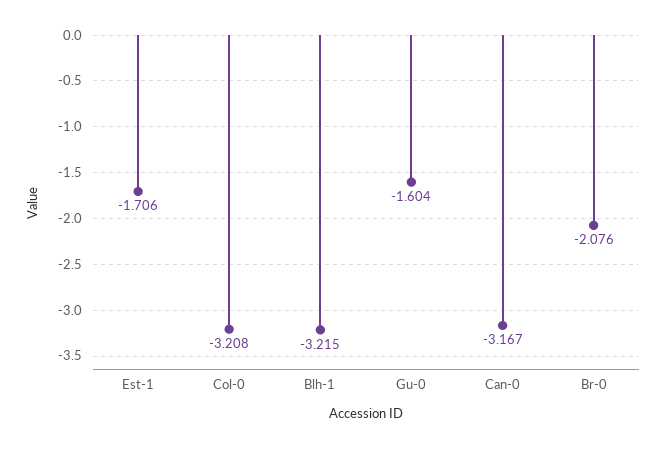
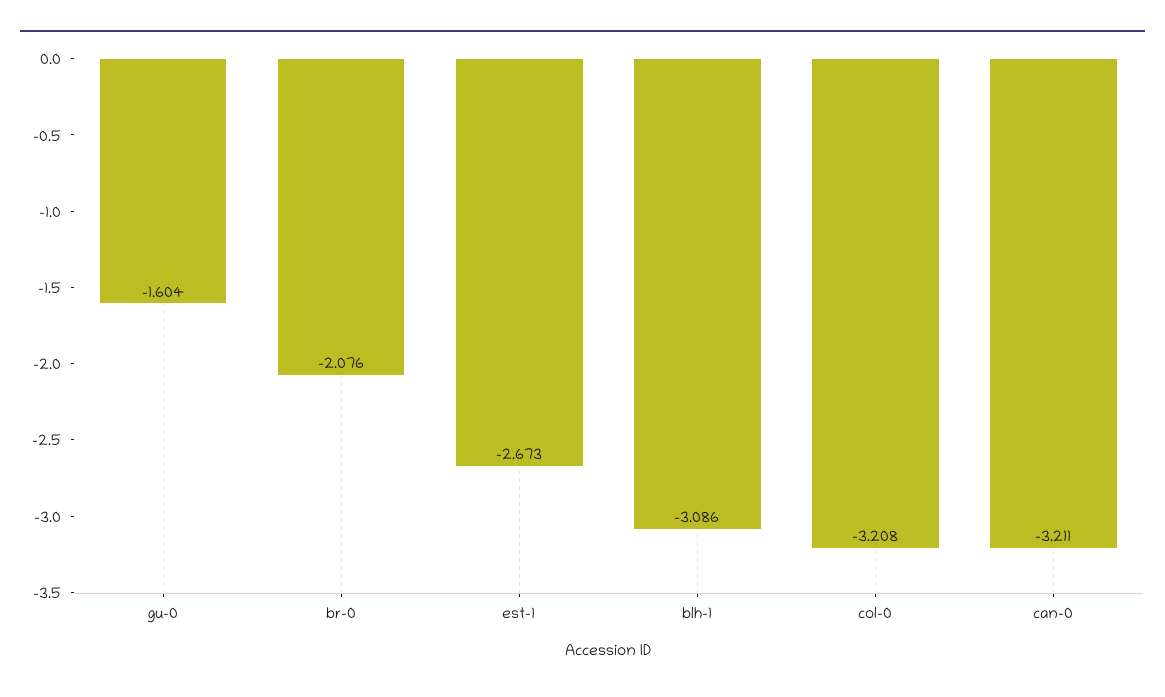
Est-1: -1.706 -> -2.673
Blh-1: -3.215 -> -3.086
Can-0: -3.167 -> -3.211

